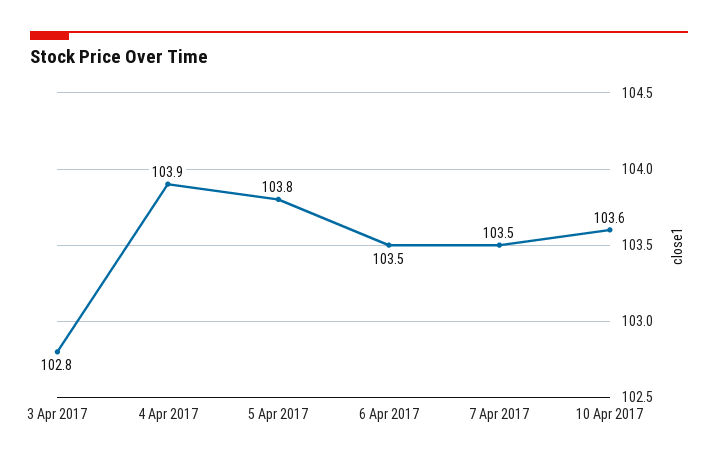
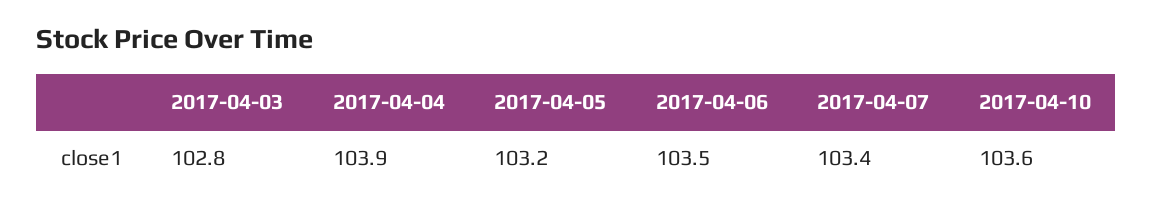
5 Apr 2017: 103.8 -> 103.2
7 Apr 2017: 103.5 -> 103.4

